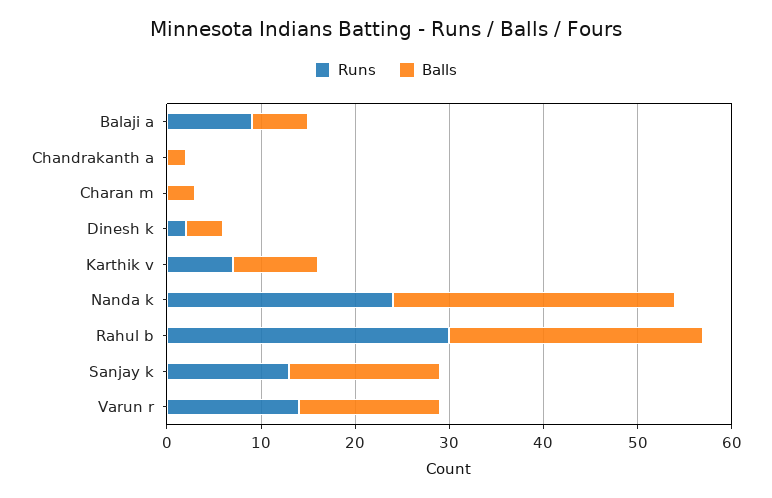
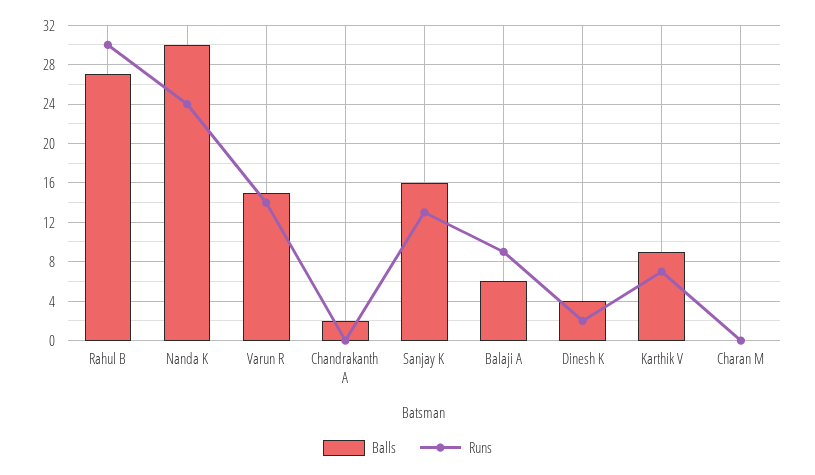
Balls, Charan m: 3 -> 0

